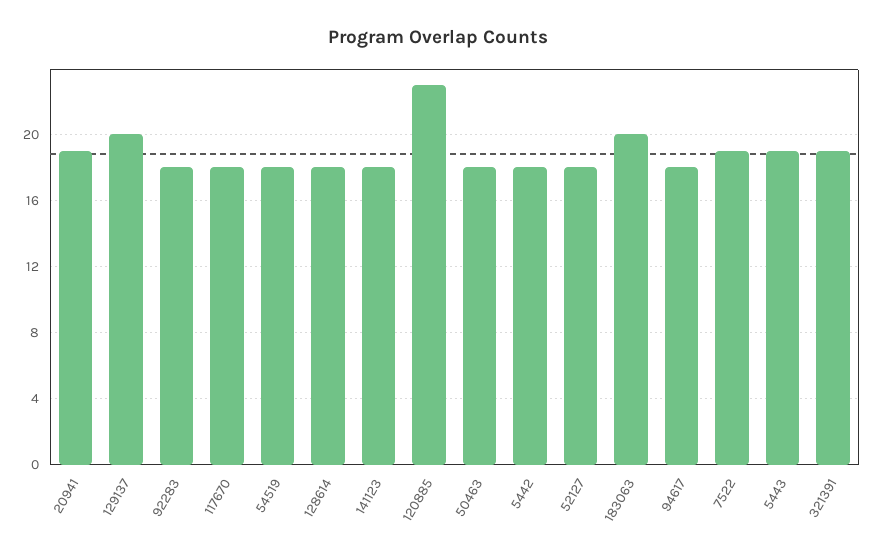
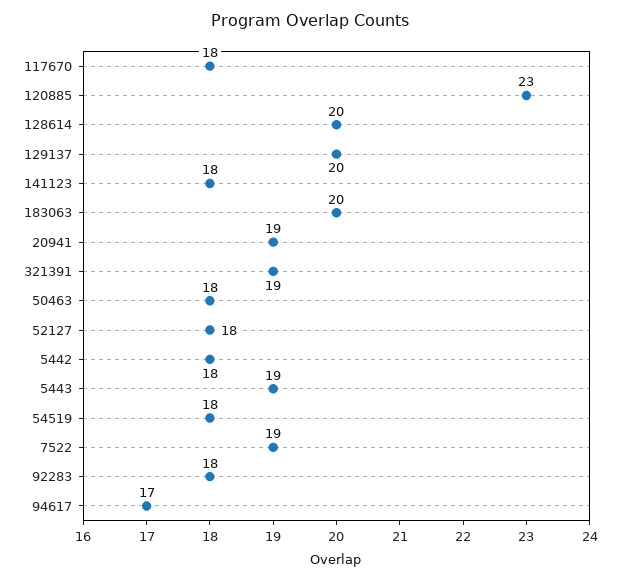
128614: 18 -> 20
94617: 18 -> 17

